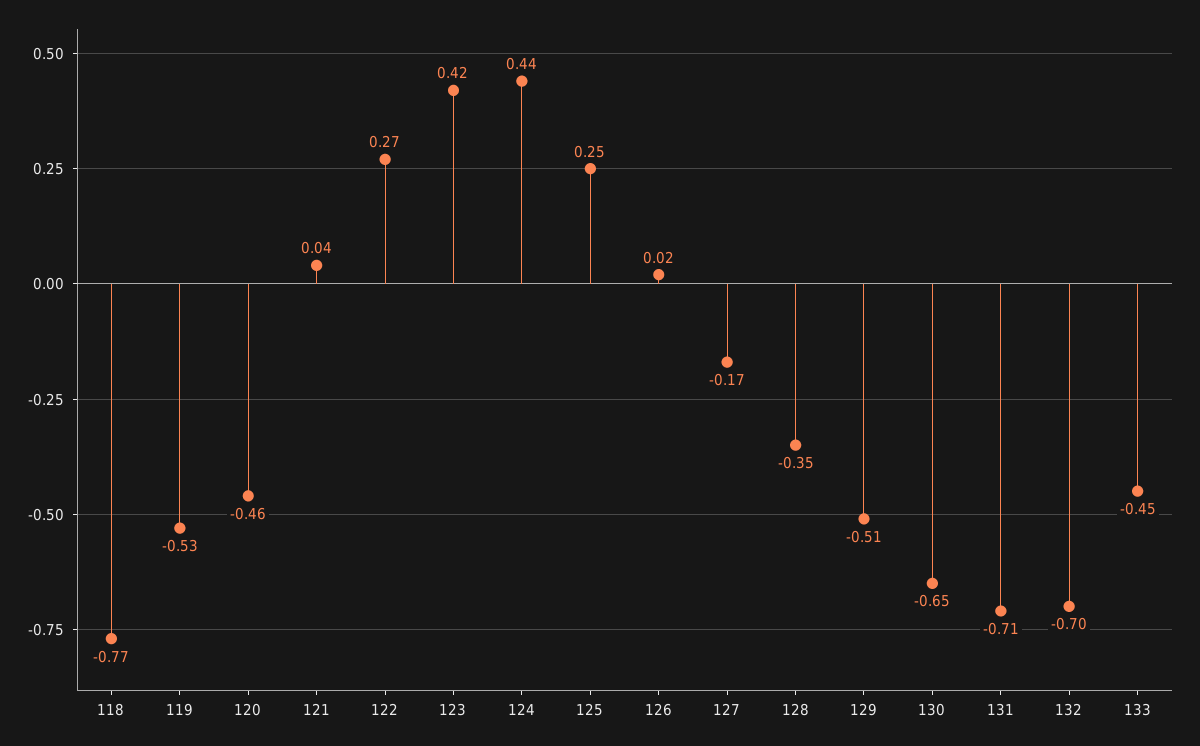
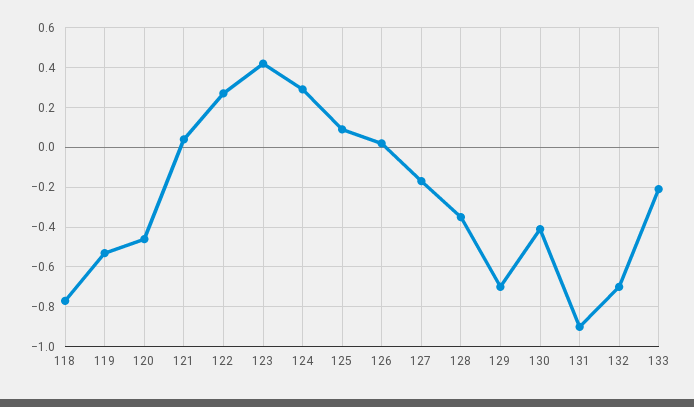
124: 0.44 -> 0.3
125: 0.25 -> 0.1
129: -0.51 -> -0.7
130: -0.65 -> -0.4
131: -0.71 -> -0.9
133: -0.45 -> -0.2

